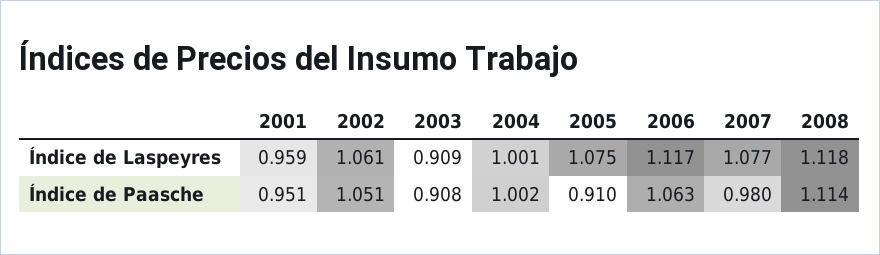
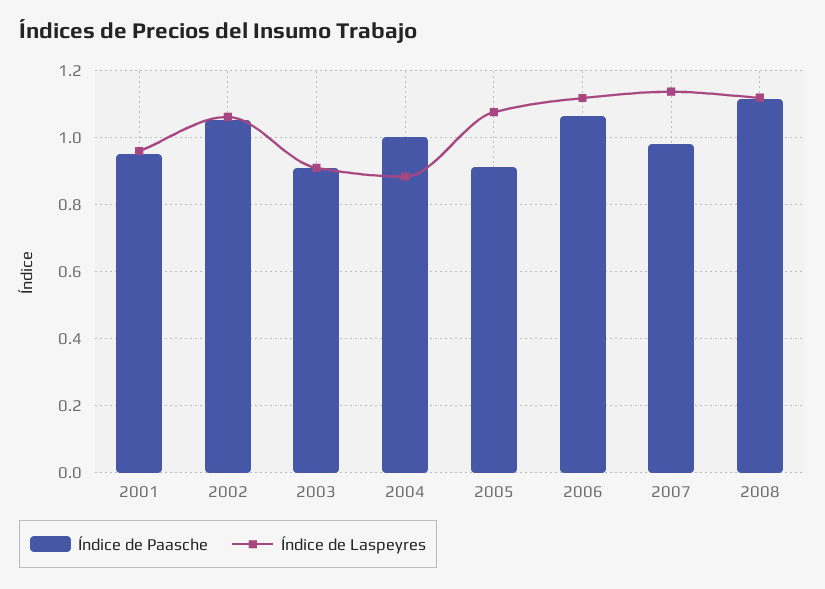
Índice de Laspeyres, 2004: 1.001 -> 0.88
Índice de Laspeyres, 2007: 1.077 -> 1.14

